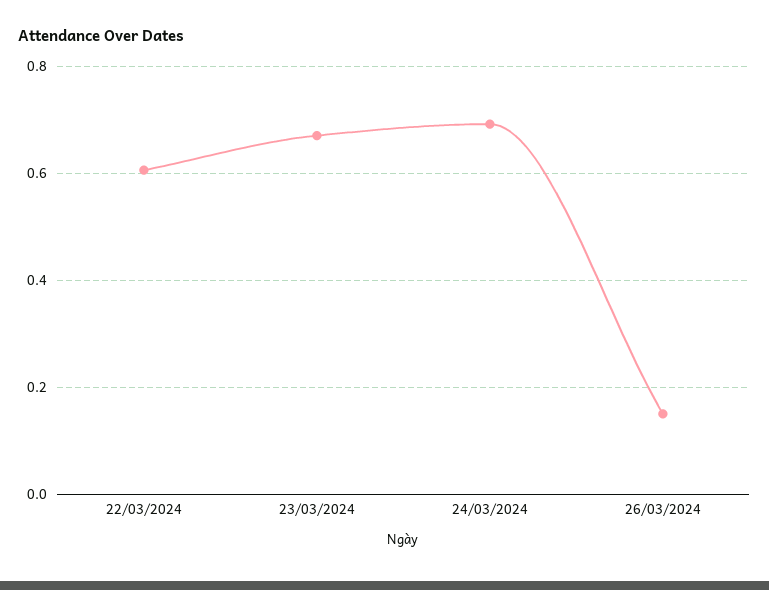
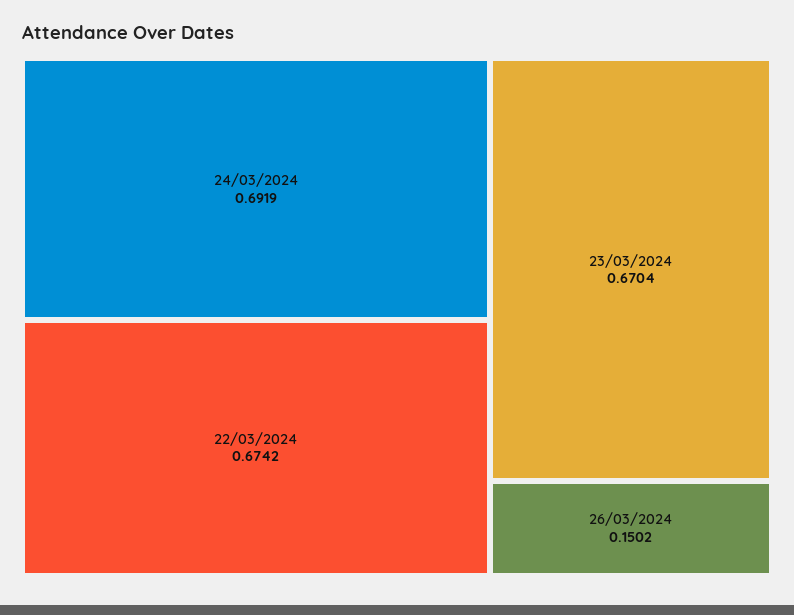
22/03/2024: 0.6 -> 0.6742

